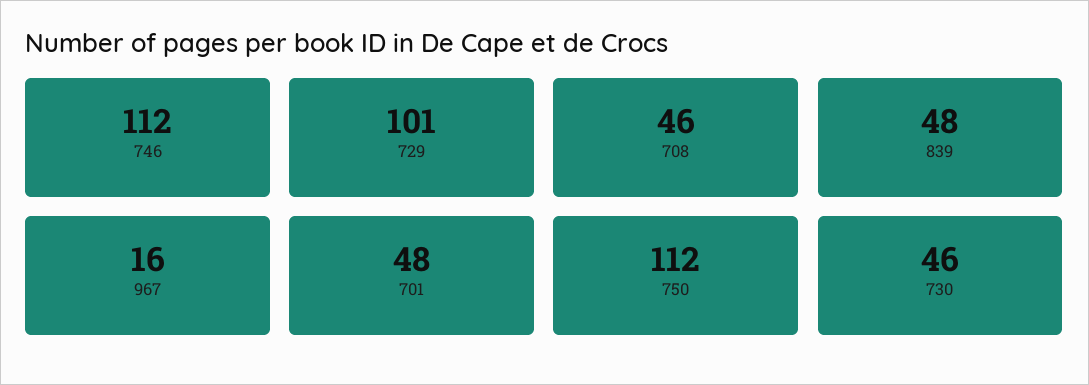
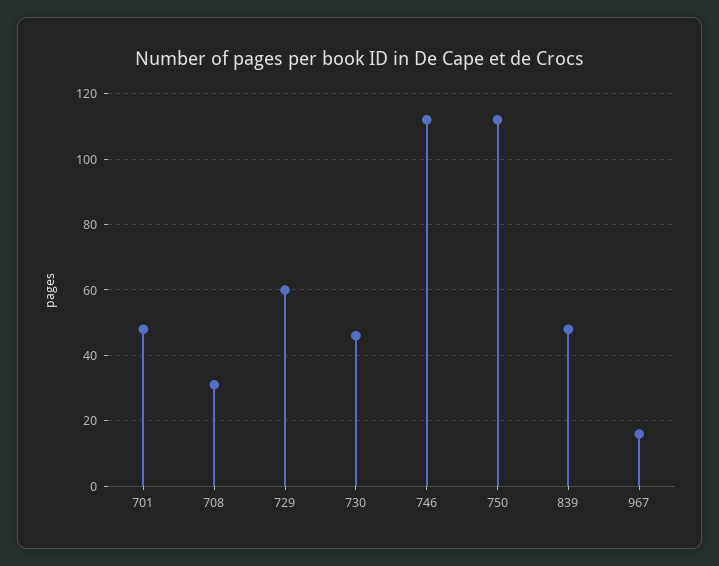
729: 101 -> 60
708: 46 -> 30

